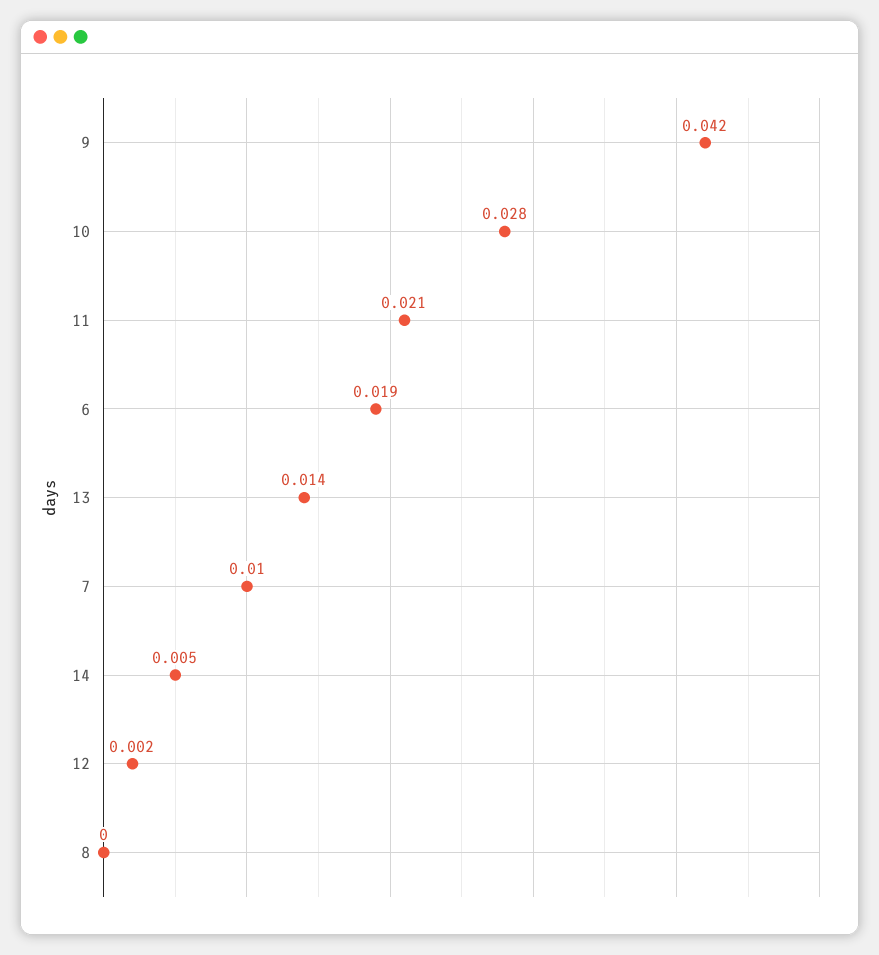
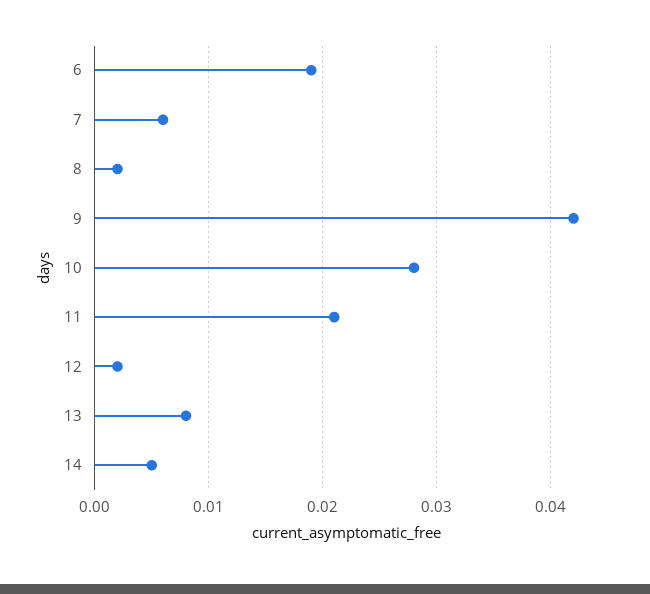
13: 0.014 -> 0.008
7: 0.01 -> 0.006
8: 0 -> 0.002

